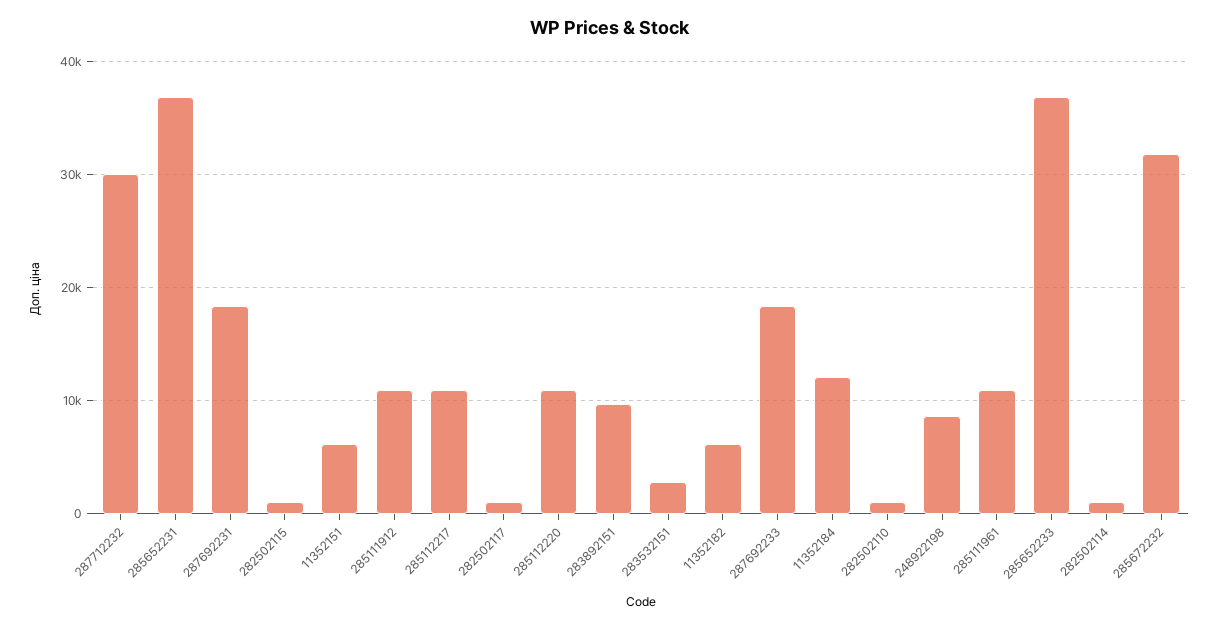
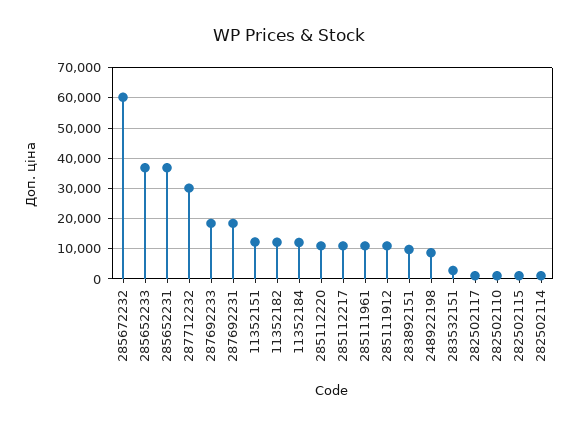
11352151: 6000 -> 12000
11352182: 6000 -> 12000
285672232: 32000 -> 60000

